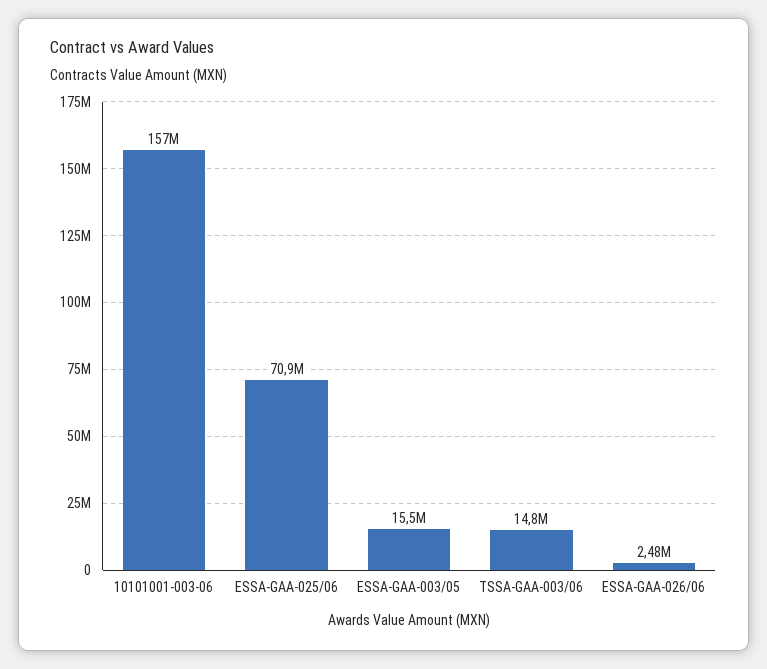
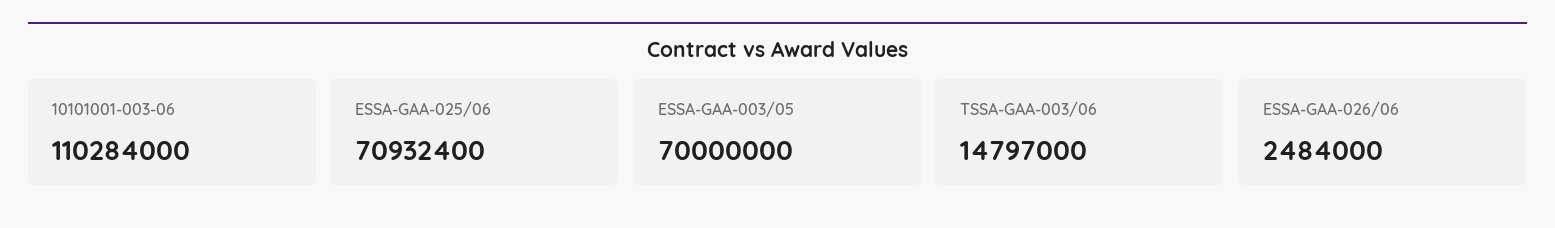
10101001-003-06: 157000000 -> 110284000
ESSA-GAA-003/05: 15500000 -> 70000000

